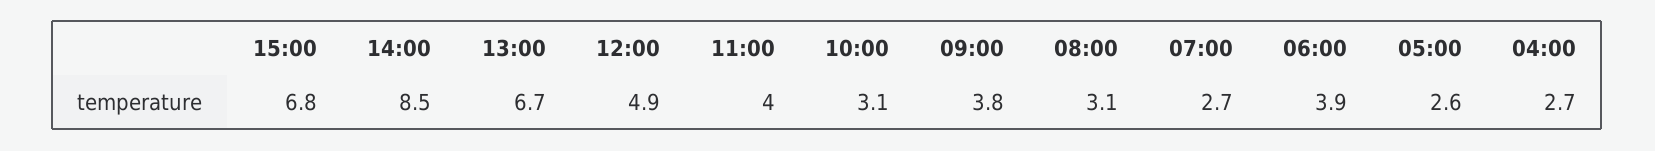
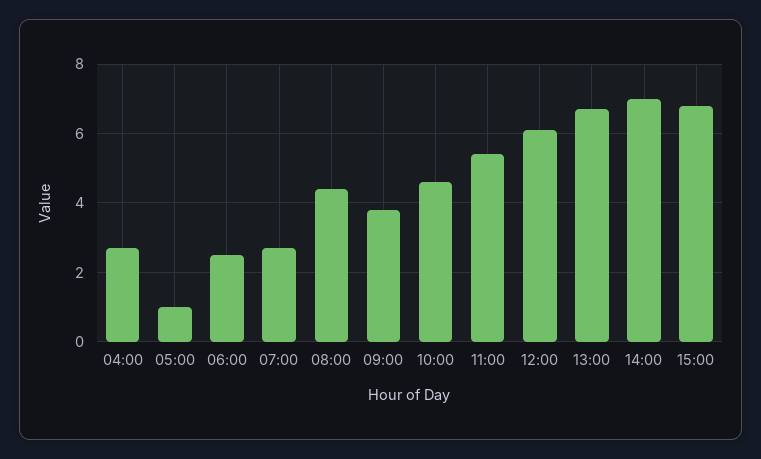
14:00: 8.5 -> 7
12:00: 4.9 -> 6
11:00: 4 -> 5.5
10:00: 3.1 -> 4.5
08:00: 3.1 -> 4.5
06:00: 3.9 -> 2.5
05:00: 2.6 -> 1

